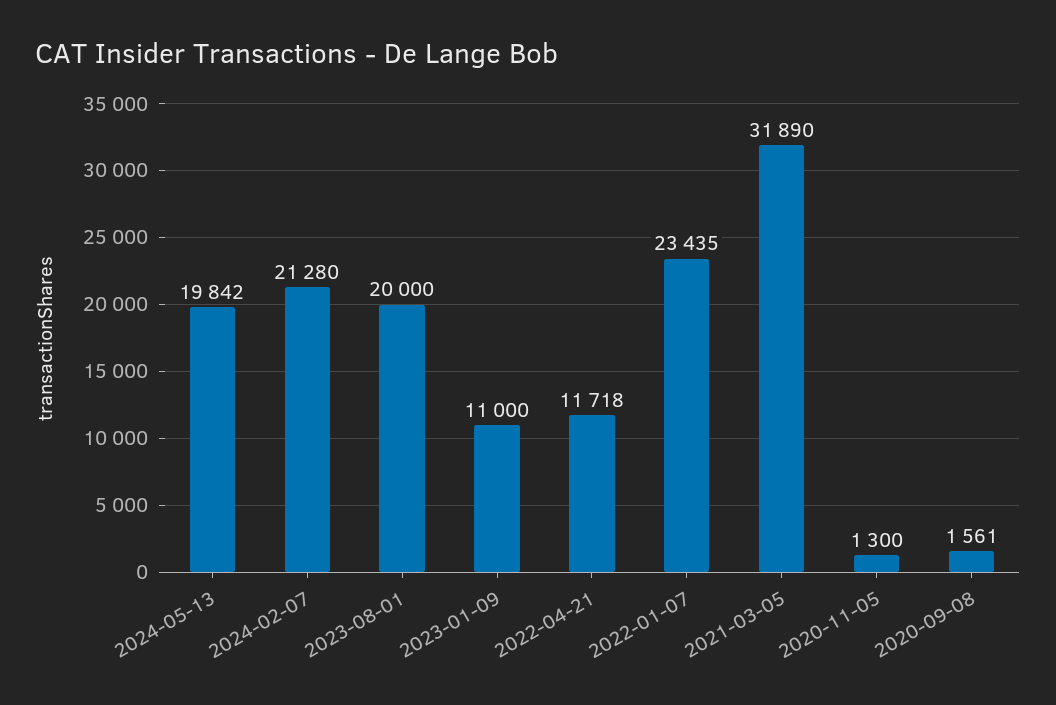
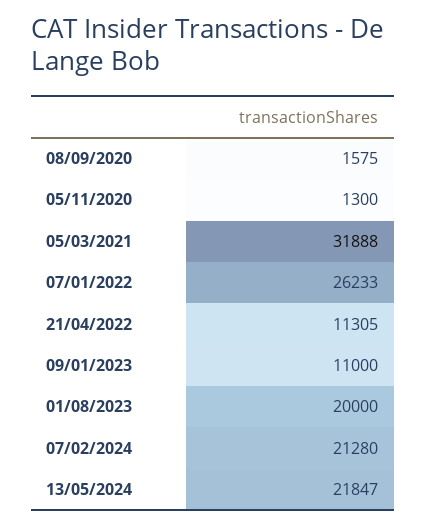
2024-05-13: 19842 -> 21847
2022-04-21: 11718 -> 11305
2022-01-07: 23435 -> 26233
2021-03-05: 31890 -> 31888
2020-09-08: 1561 -> 1575

